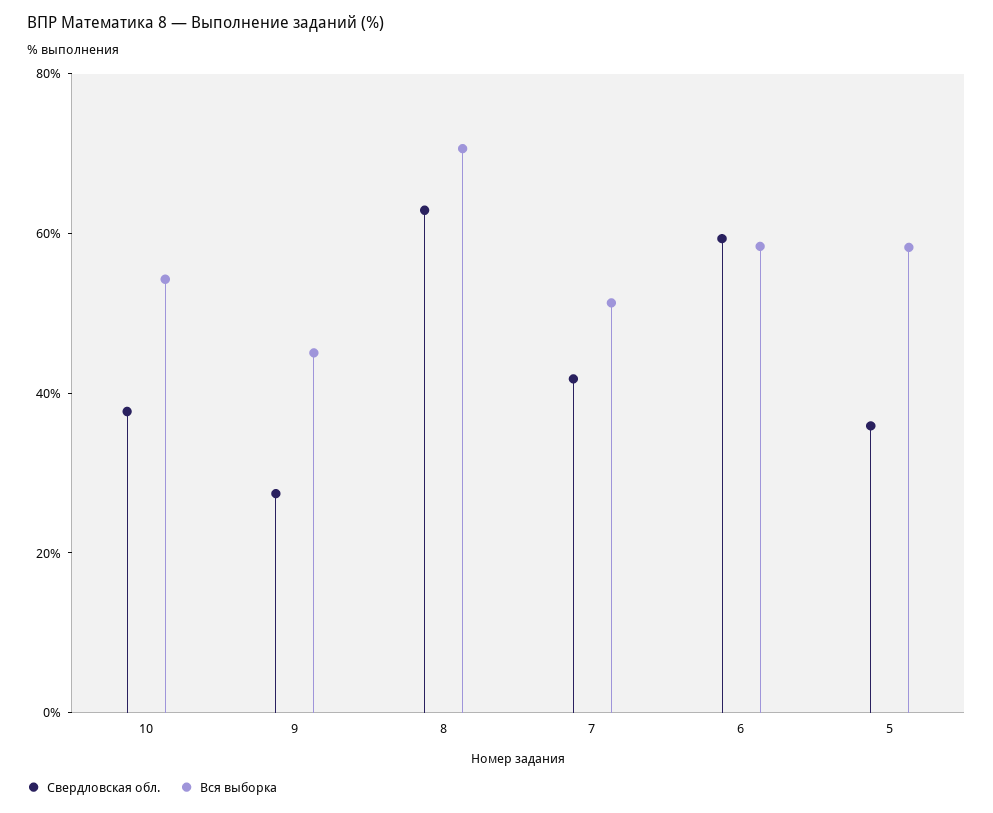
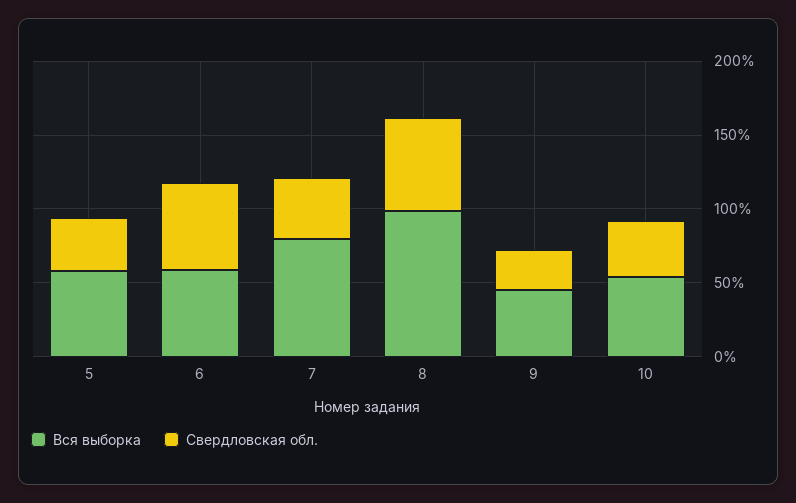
Вся выборка, 8: 70 -> 100
Вся выборка, 7: 50 -> 80

